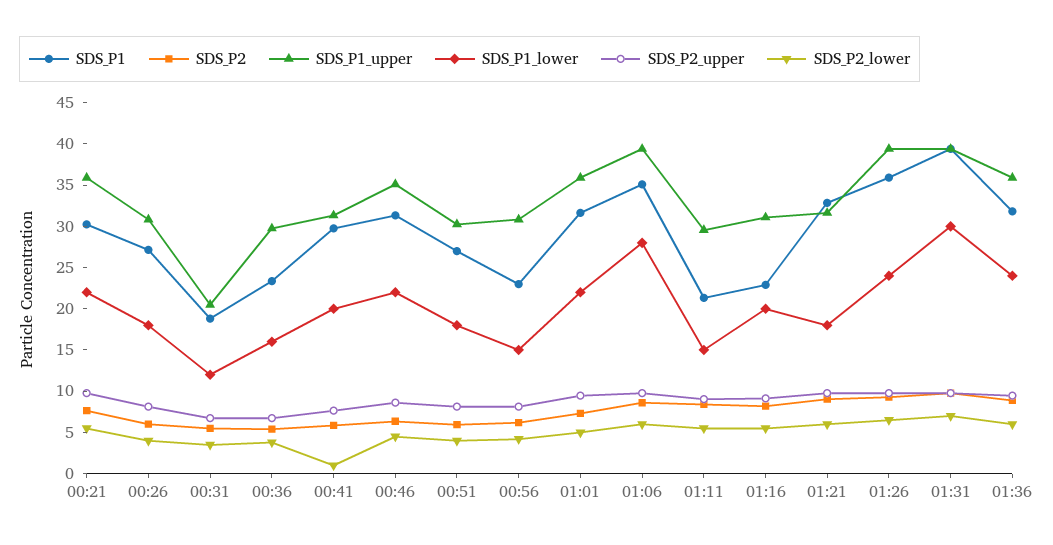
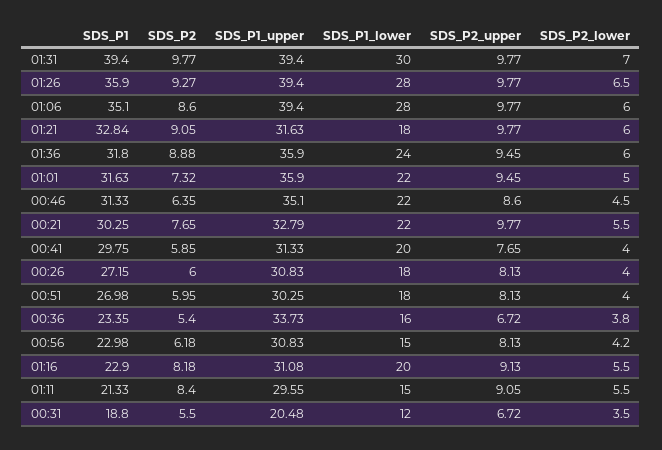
SDS_P1_upper, 00:21: 36 -> 32.79
SDS_P1_upper, 00:36: 30 -> 33.73
SDS_P2_lower, 00:41: 1 -> 4
SDS_P1_lower, 01:26: 24 -> 28

